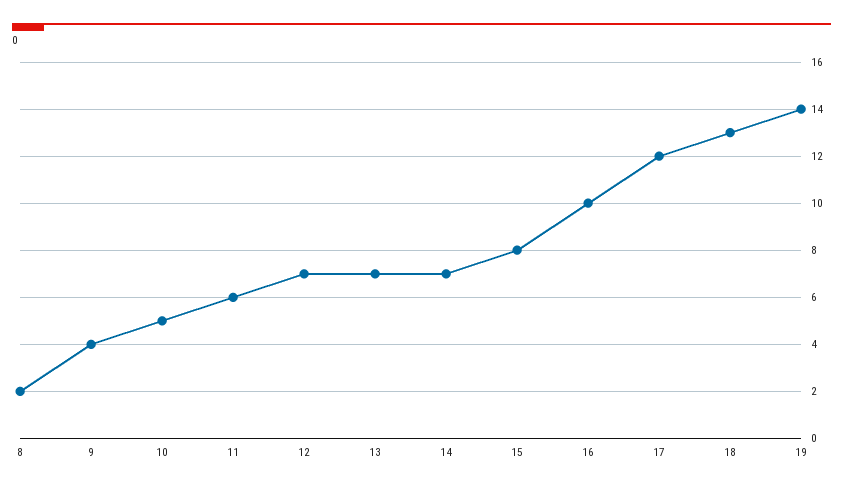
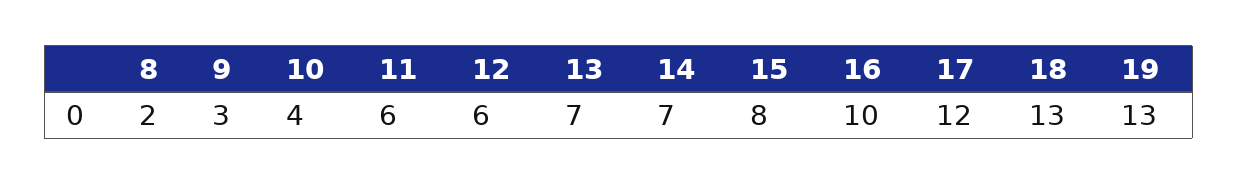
9: 4 -> 3
10: 5 -> 4
12: 7 -> 6
19: 14 -> 13

